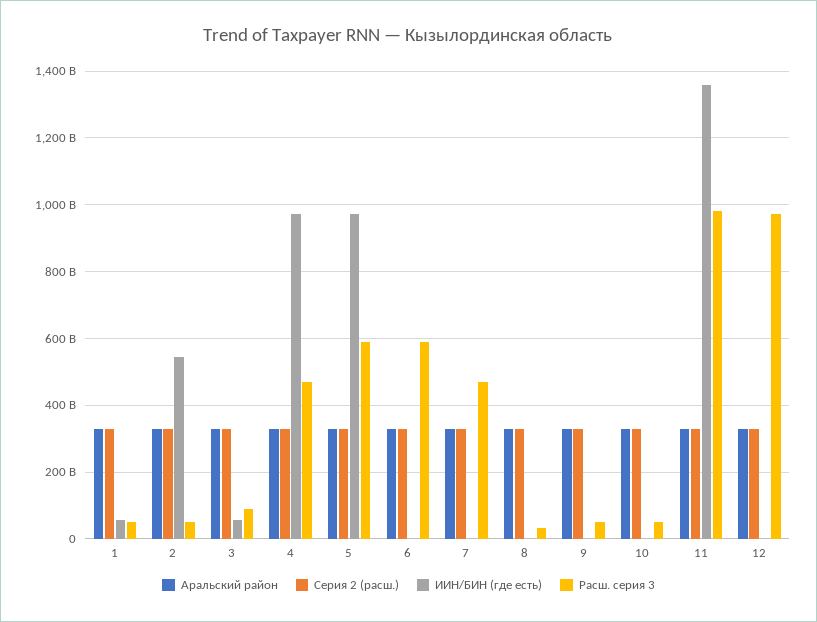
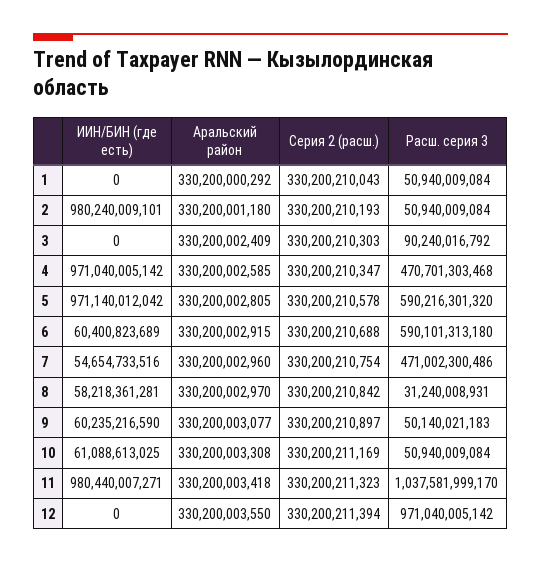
ИИН/БИН (где есть), 1: 60000000000 -> 0
ИИН/БИН (где есть), 2: 540000000000 -> 980240009101
ИИН/БИН (где есть), 3: 60000000000 -> 0
ИИН/БИН (где есть), 6: 0 -> 60400823689
ИИН/БИН (где есть), 7: 0 -> 54654733516
ИИН/БИН (где есть), 8: 0 -> 58218361281
ИИН/БИН (где есть), 9: 0 -> 60235216590
ИИН/БИН (где есть), 10: 0 -> 61088613025
ИИН/БИН (где есть), 11: 1360000000000 -> 980440007271
Расш. серия 3, 11: 980000000000 -> 1037581999170

